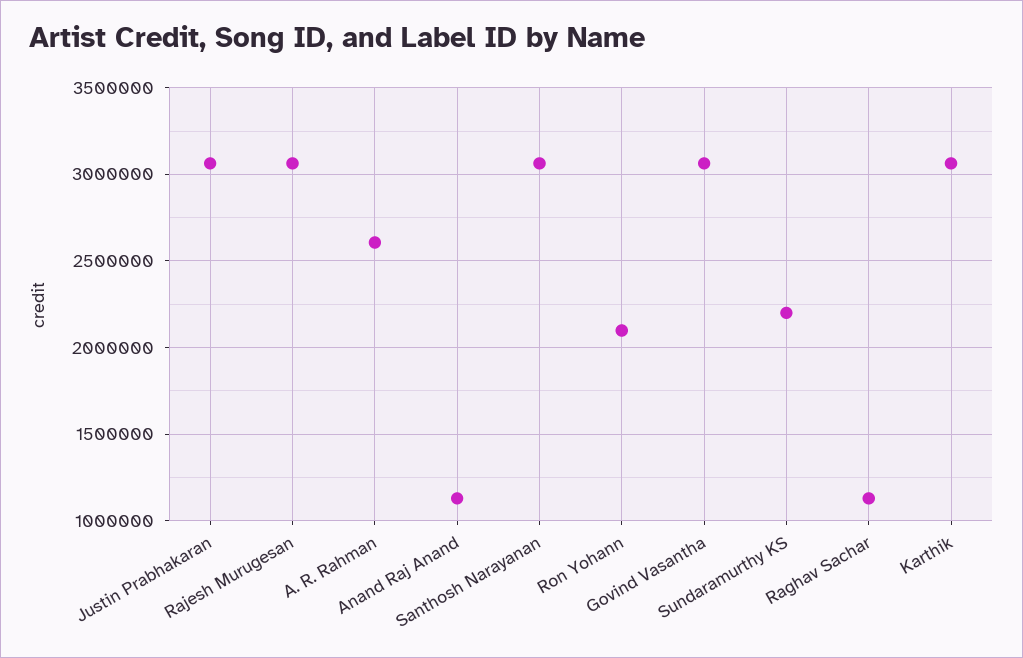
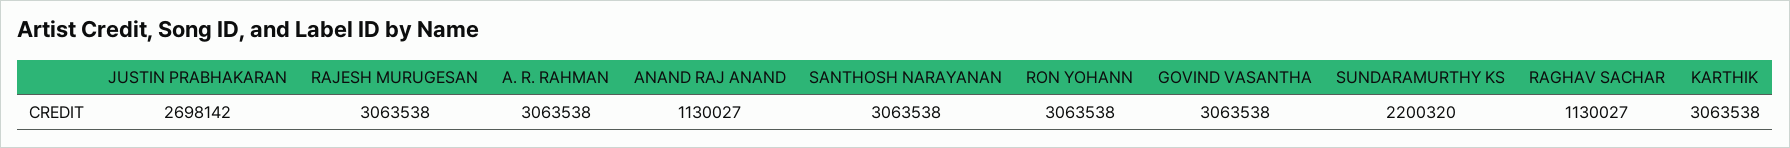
Justin Prabhakaran: 3050000 -> 2698142
A. R. Rahman: 2600000 -> 3063538
Ron Yohann: 2100000 -> 3063538

